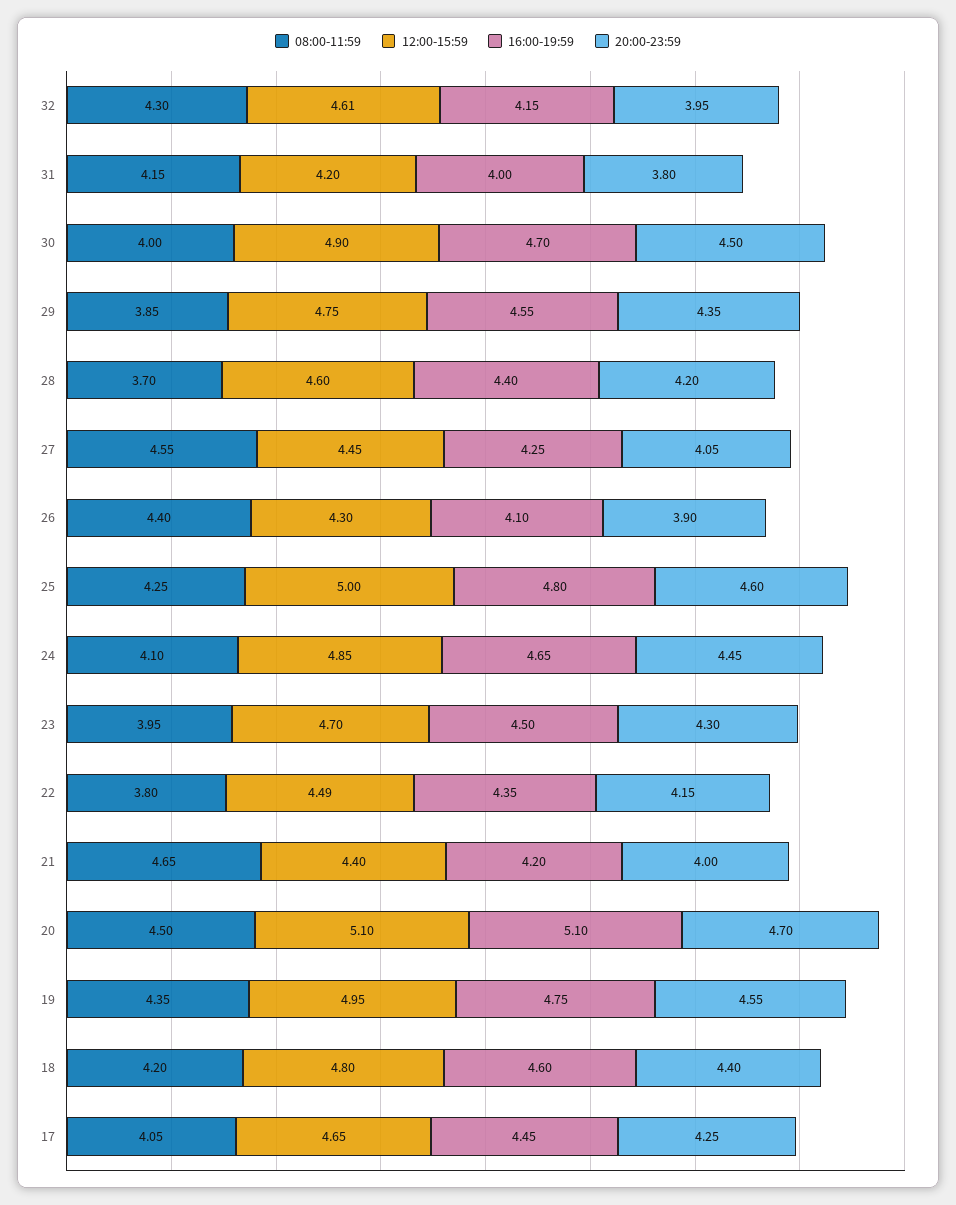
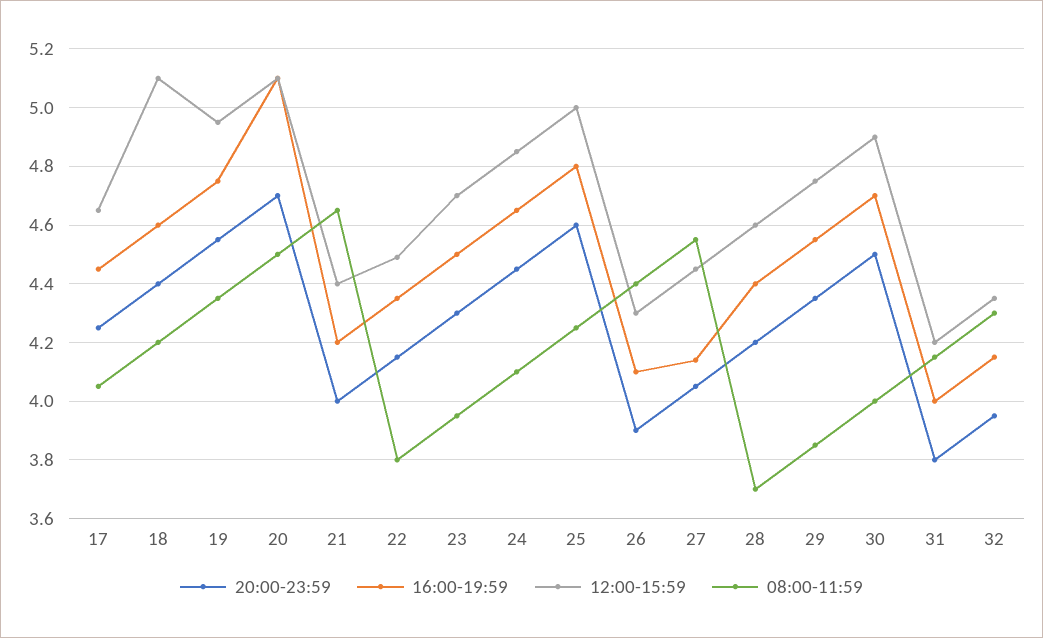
12:00-15:59, 32: 4.61 -> 4.35
16:00-19:59, 27: 4.25 -> 4.15
12:00-15:59, 18: 4.8 -> 5.1

